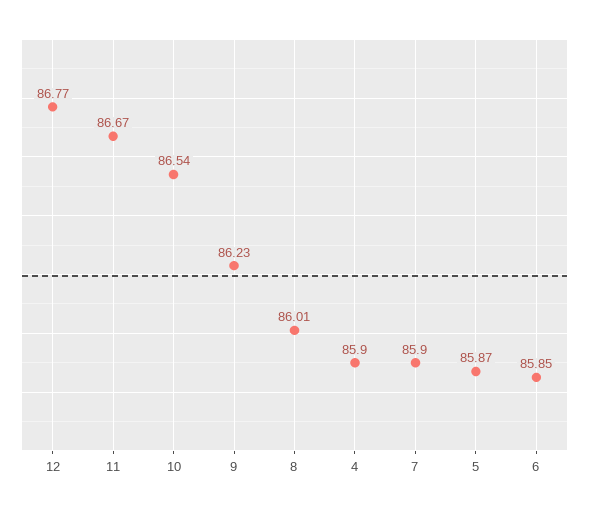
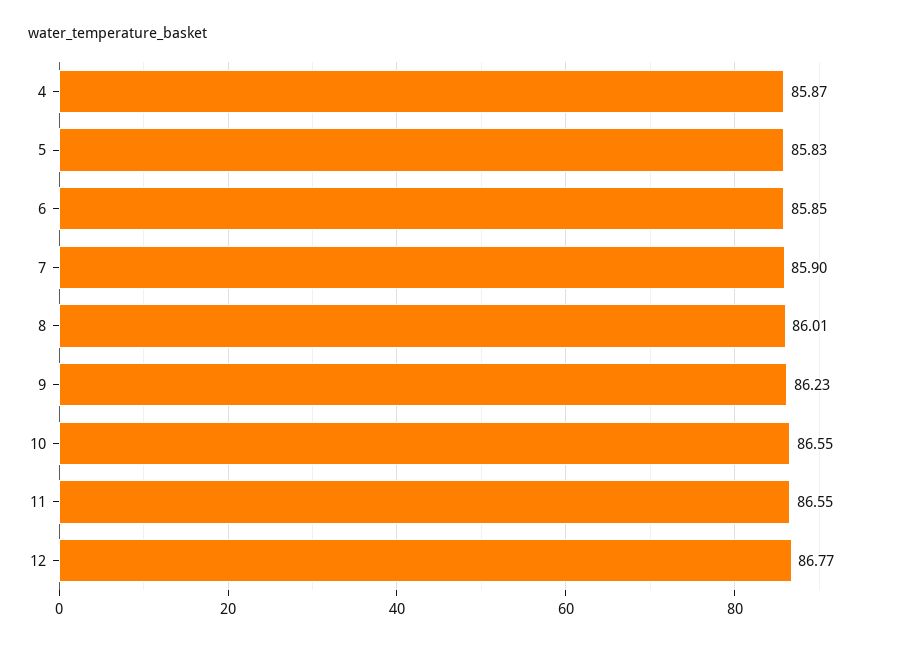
11: 86.67 -> 86.55
10: 86.54 -> 86.55
4: 85.9 -> 85.87
5: 85.87 -> 85.83

